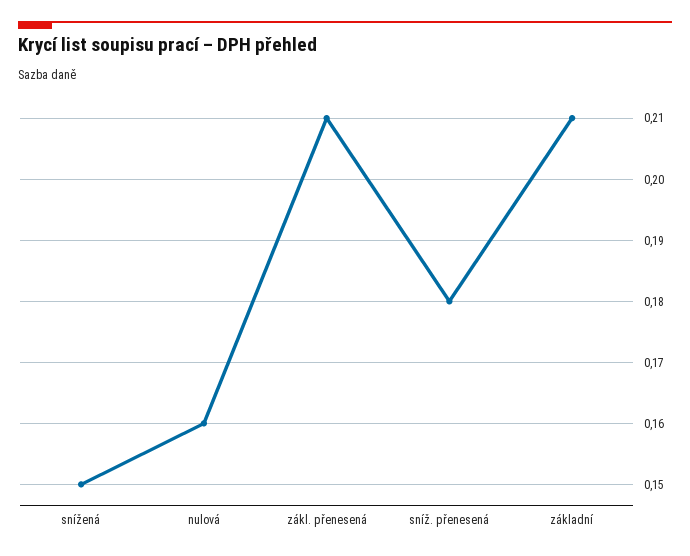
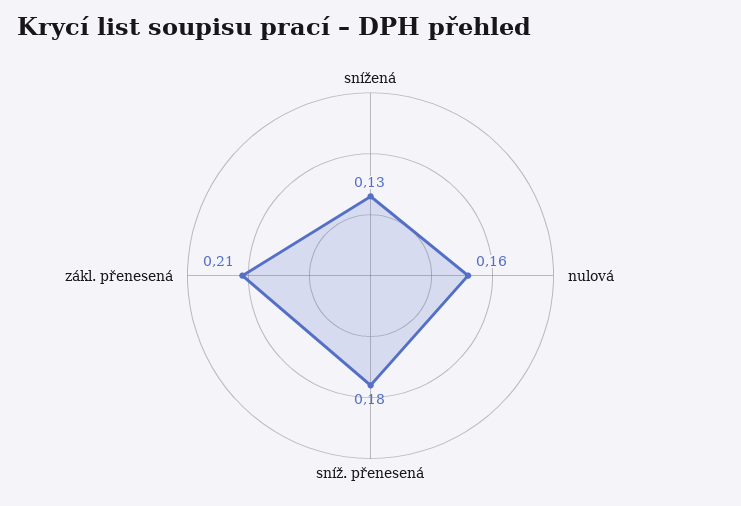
snížená: 0.15 -> 0.13
základní: 0.21 -> none

